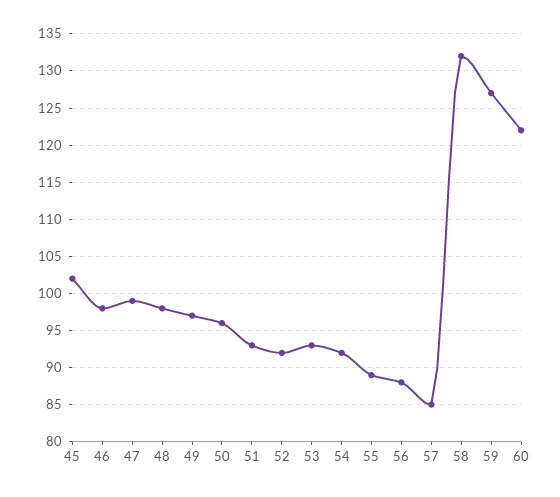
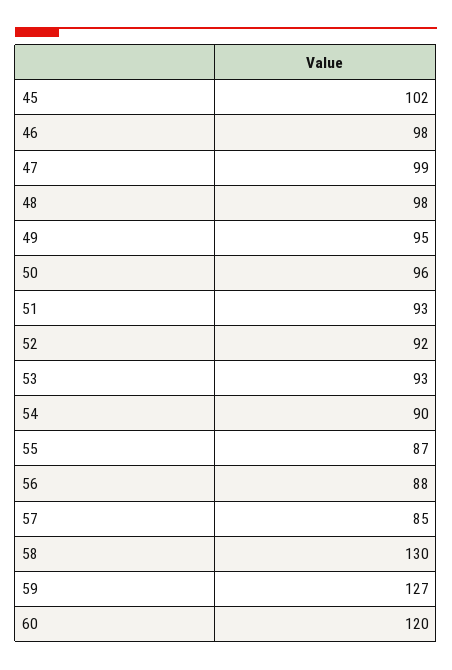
49: 97 -> 95
54: 92 -> 90
55: 89 -> 87
58: 132 -> 130
60: 122 -> 120

